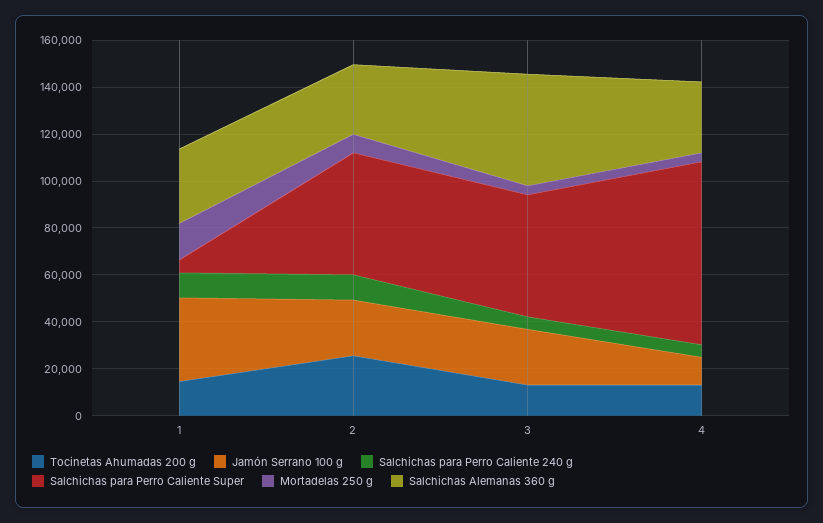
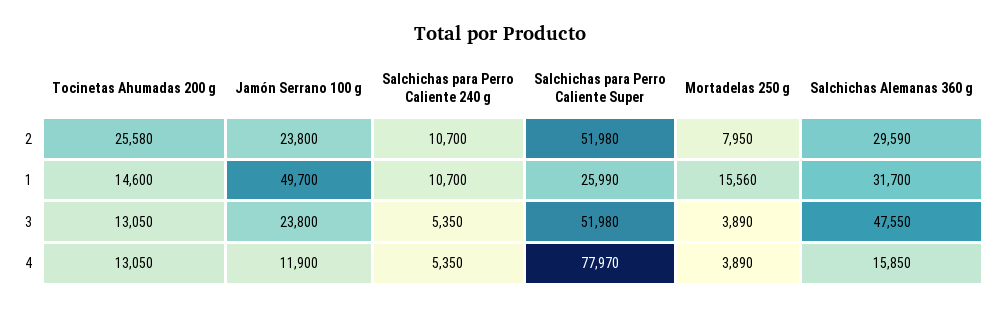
Jamón Serrano 100 g, 1: 35000 -> 49700
Salchichas para Perro Caliente Super, 1: 5000 -> 25990
Salchichas Alemanas 360 g, 4: 30000 -> 15850

